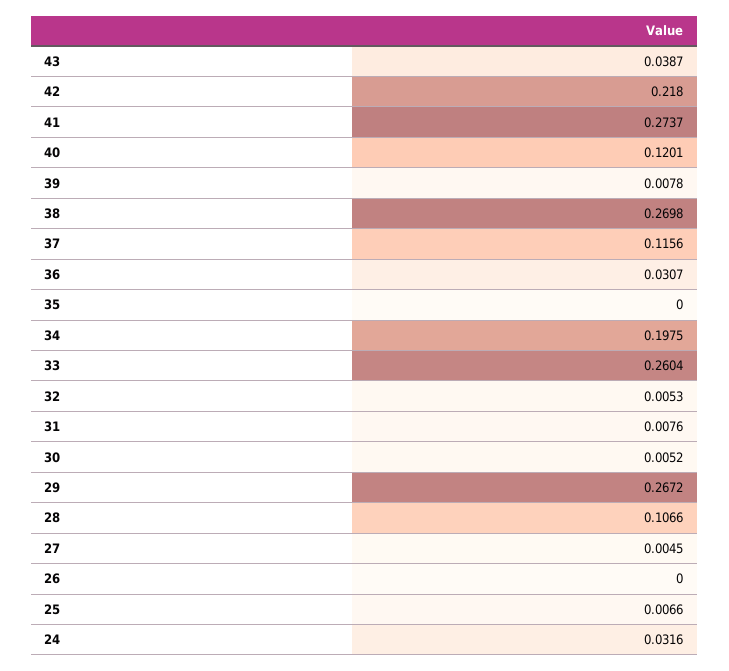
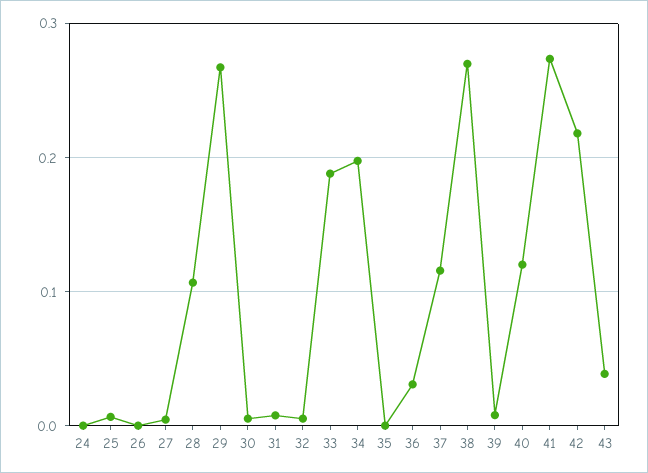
33: 0.2604 -> 0.19
24: 0.0316 -> 0

